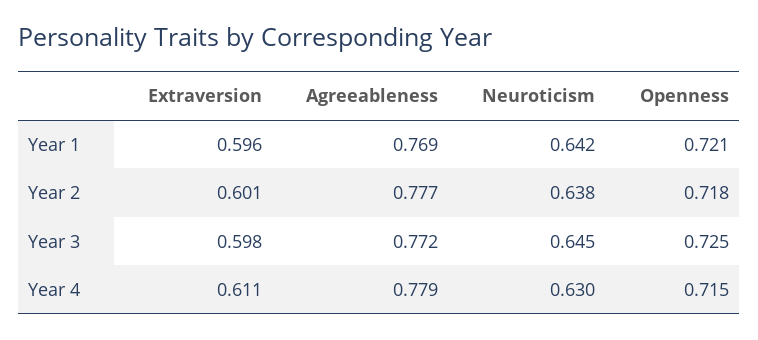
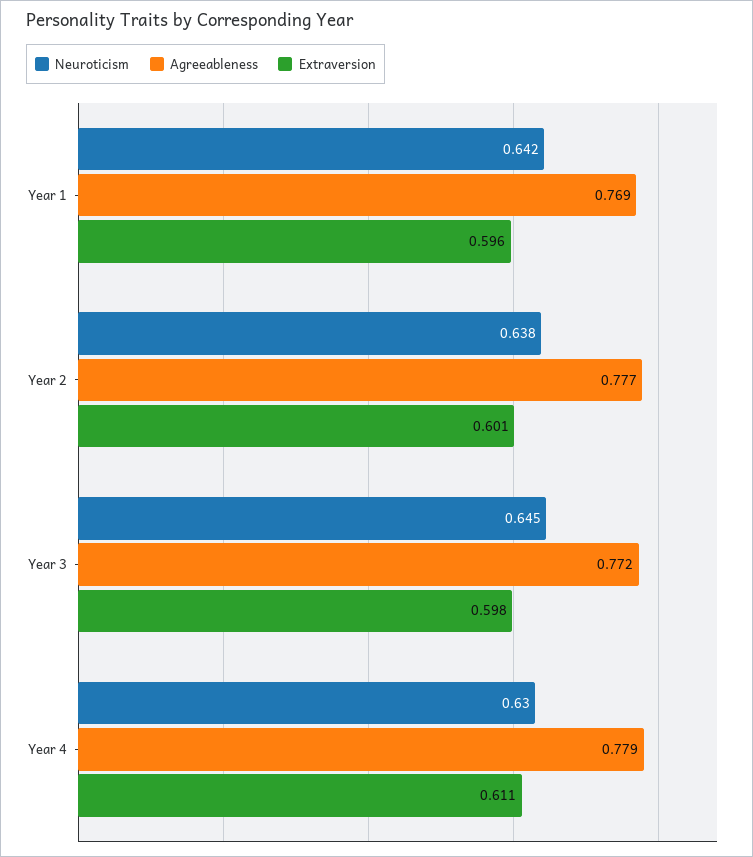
Openness, Year 1: 0.721 -> none
Openness, Year 2: 0.718 -> none
Openness, Year 3: 0.725 -> none
Openness, Year 4: 0.715 -> none

